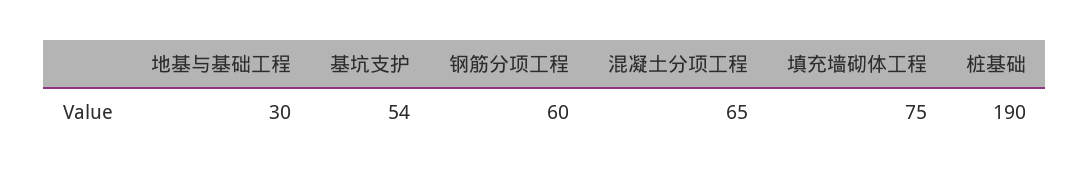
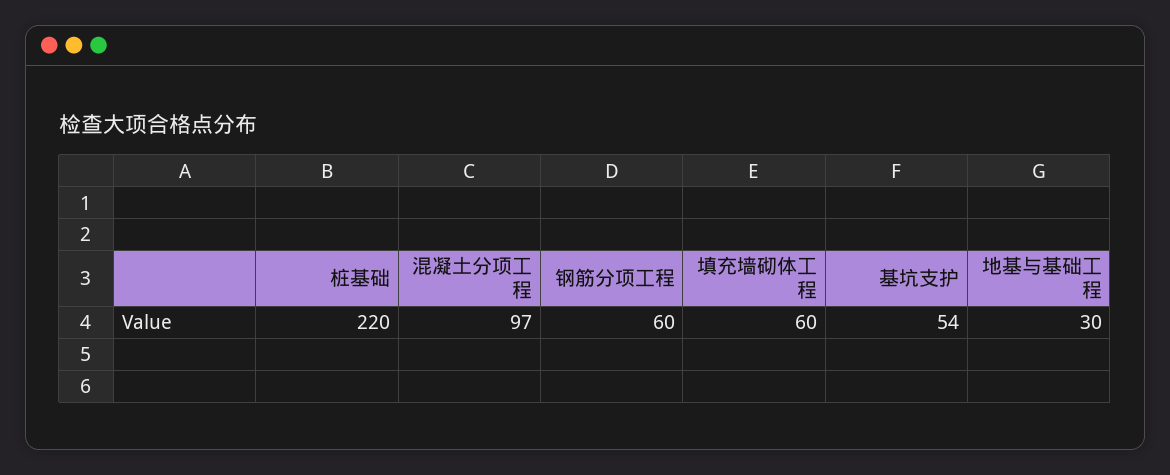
混凝土分项工程: 65 -> 97
填充墙砌体工程: 75 -> 60
桩基础: 190 -> 220

